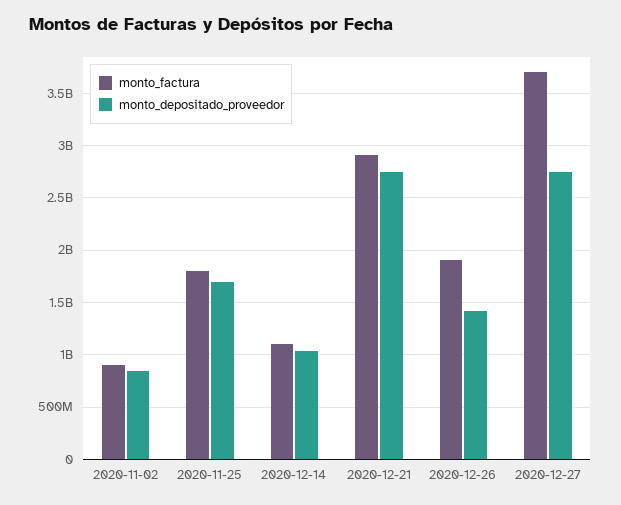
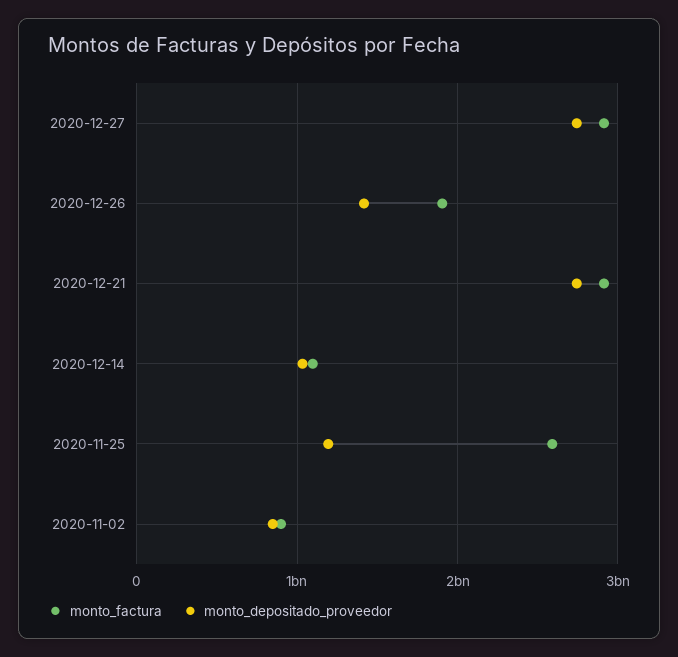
monto_factura, 2020-11-25: 1800000000 -> 2600000000
monto_depositado_proveedor, 2020-11-25: 1700000000 -> 1200000000
monto_factura, 2020-12-27: 3700000000 -> 2900000000

